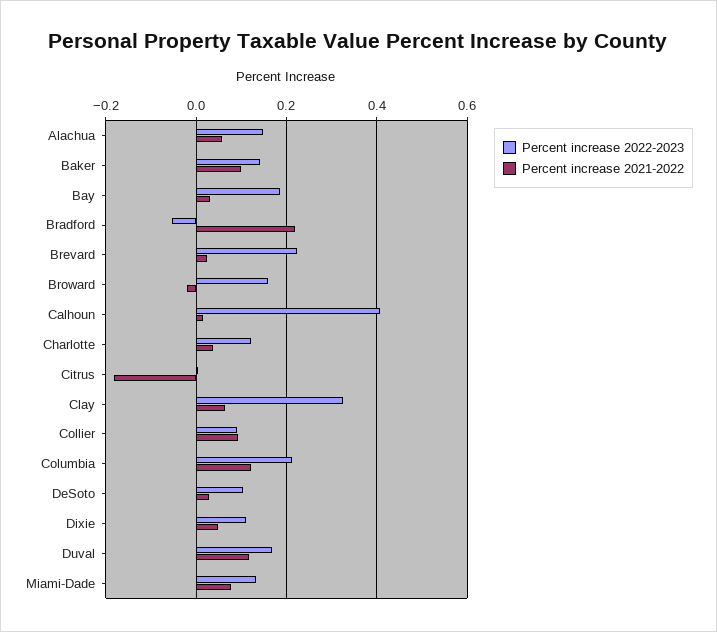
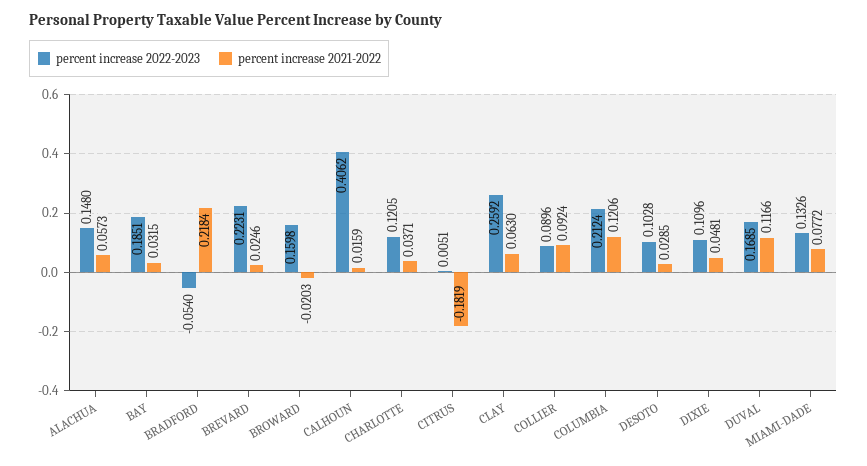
Percent increase 2022-2023, Baker: 0.14 -> none
Percent increase 2021-2022, Baker: 0.1 -> none
Percent increase 2022-2023, Clay: 0.32 -> 0.2592

